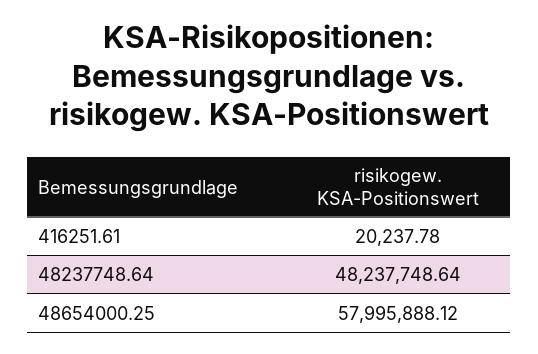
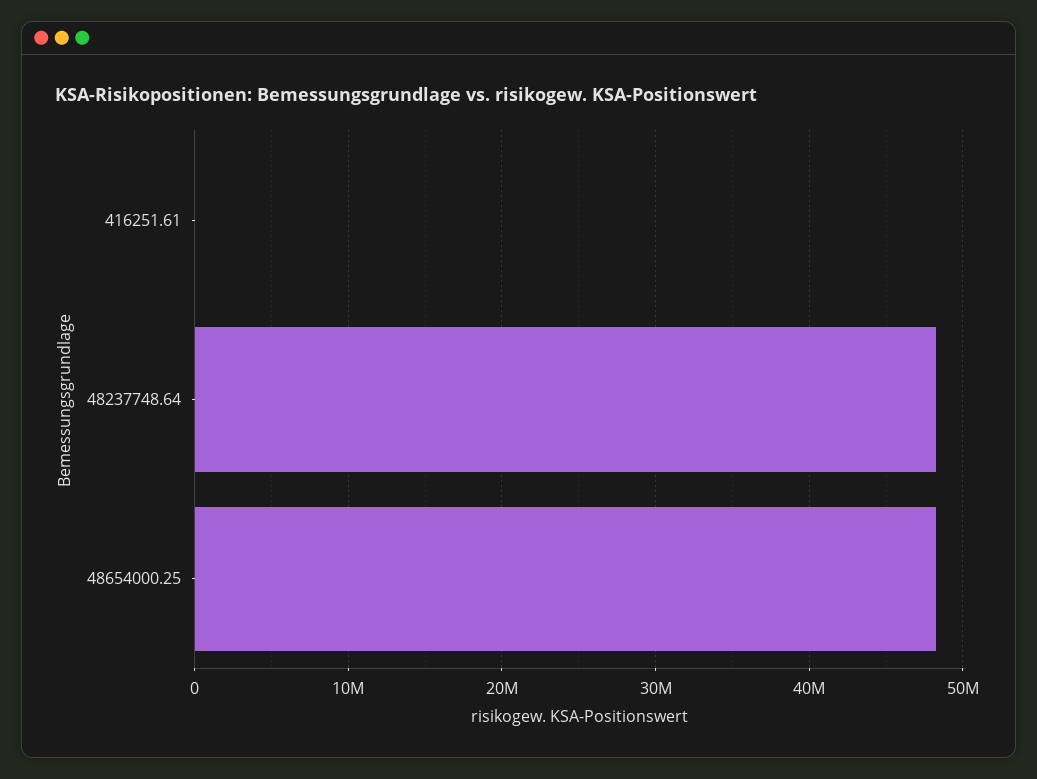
48654000.25: 57995888.12 -> 48000000

